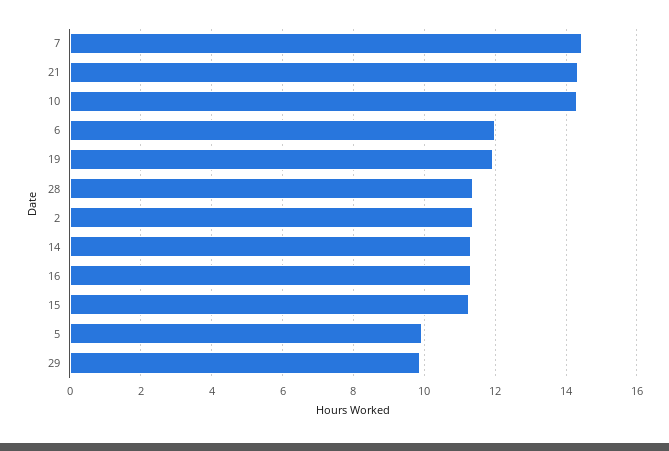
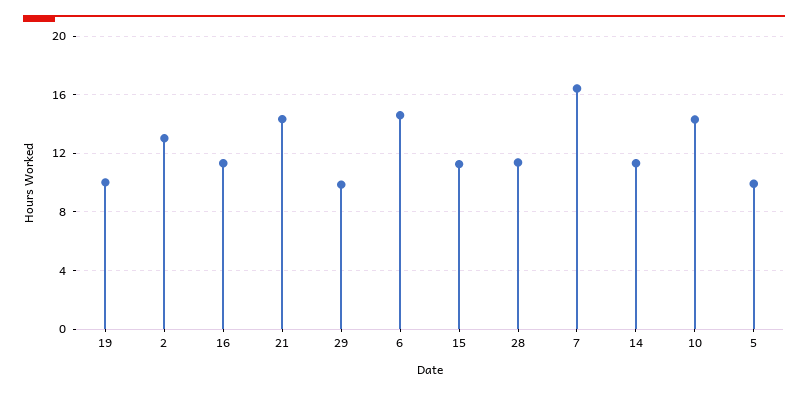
7: 14.4 -> 16.5
6: 12 -> 14.5
19: 12 -> 10
2: 11.4 -> 13

